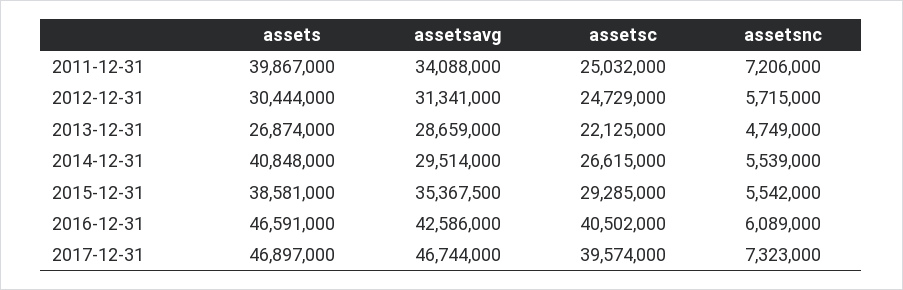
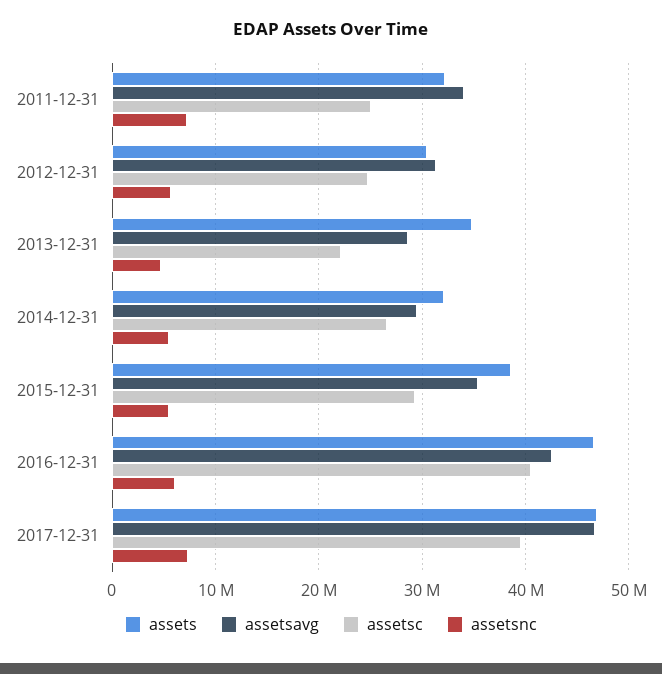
assets, 2011-12-31: 39867000 -> 32000000
assets, 2013-12-31: 26874000 -> 35000000
assets, 2014-12-31: 40848000 -> 32000000

